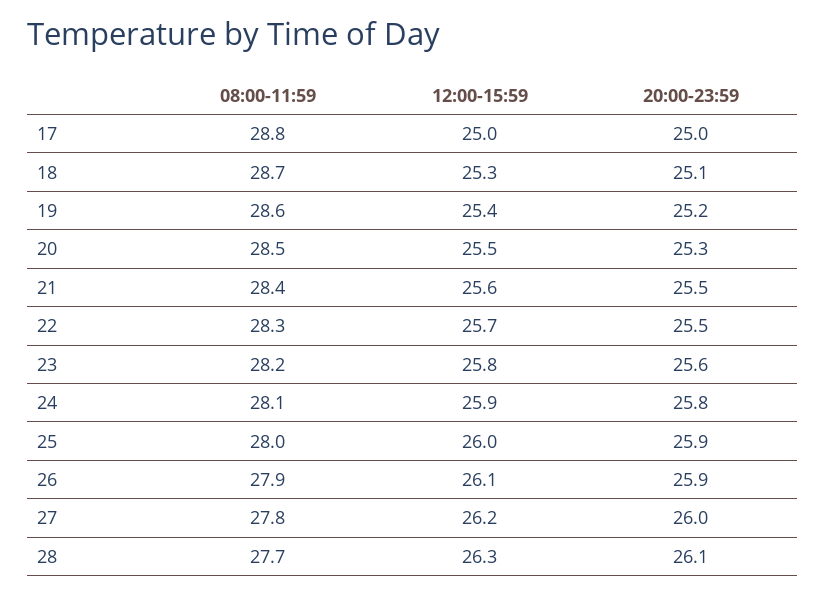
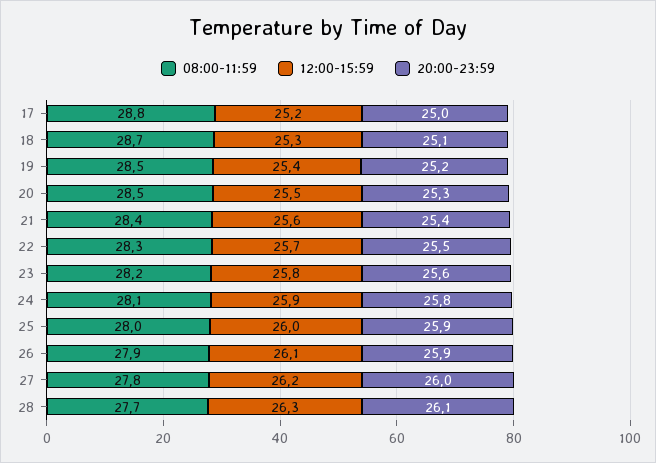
12:00-15:59, 17: 25 -> 25.2
08:00-11:59, 19: 28.6 -> 28.5
20:00-23:59, 21: 25.5 -> 25.4

